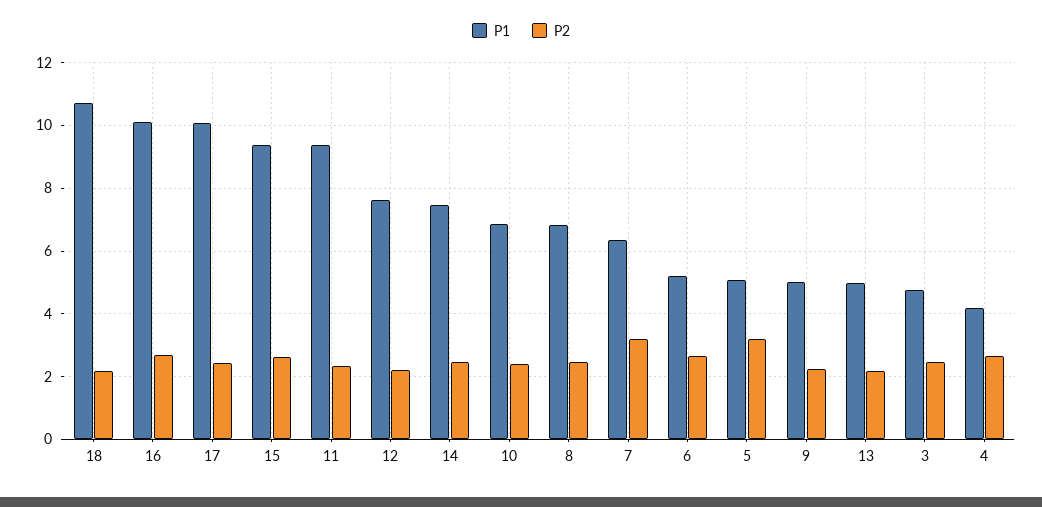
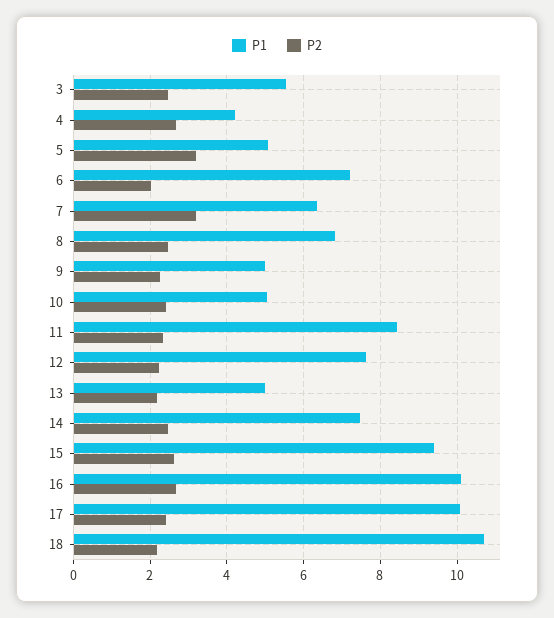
P1, 11: 9.4 -> 8.4
P1, 10: 6.8 -> 5
P1, 6: 5.2 -> 7.2
P2, 6: 2.6 -> 2
P1, 3: 4.8 -> 5.6

